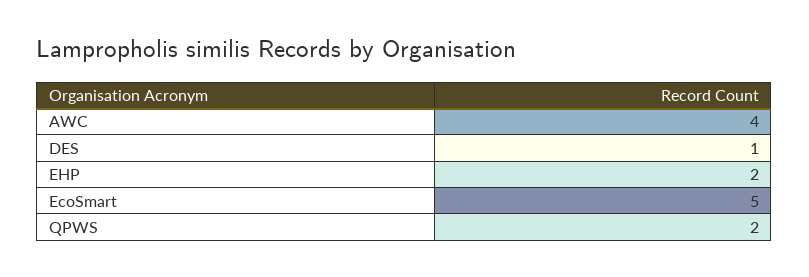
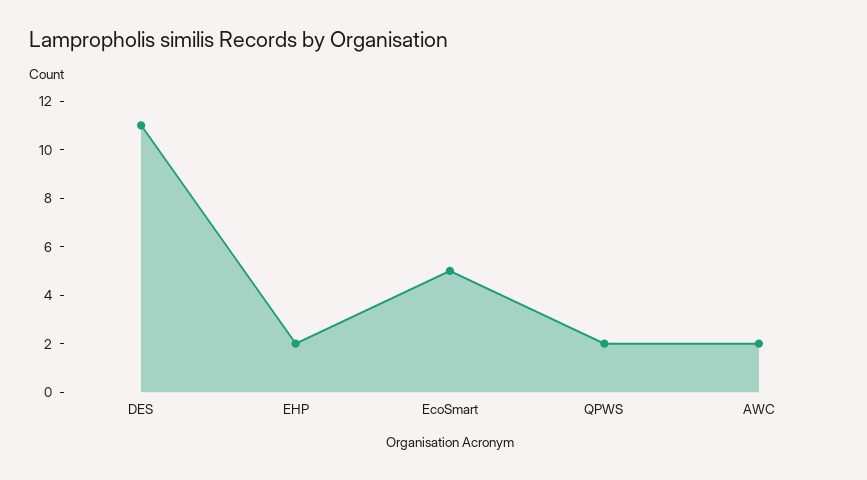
AWC: 4 -> 2
DES: 1 -> 11

